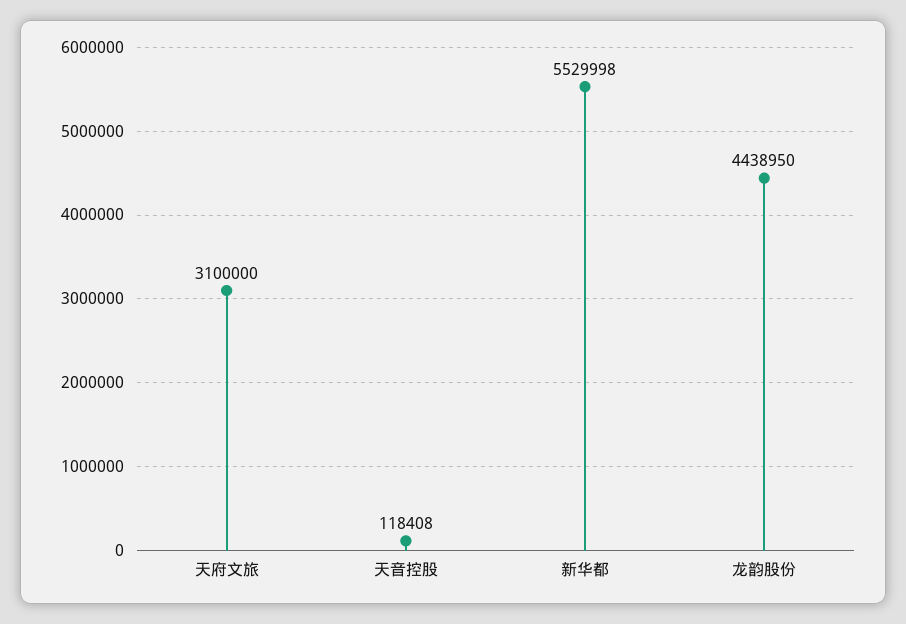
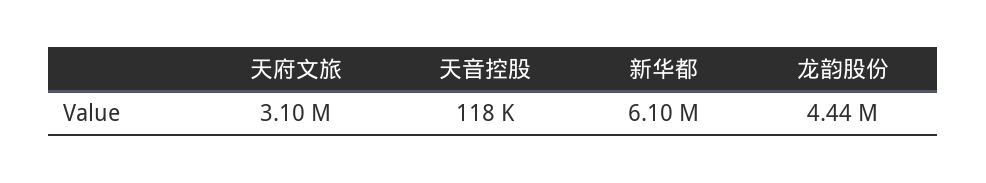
新华都: 5529998 -> 6100000

